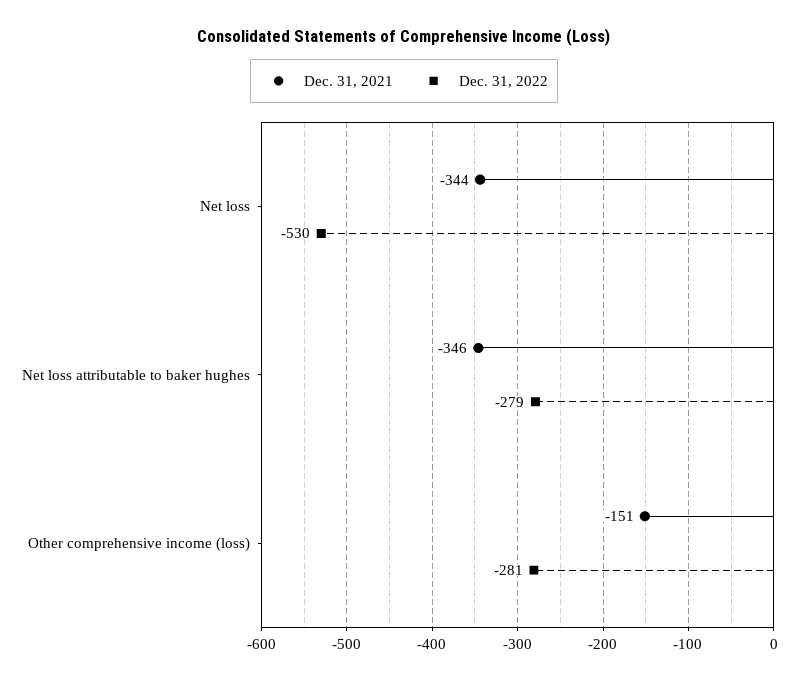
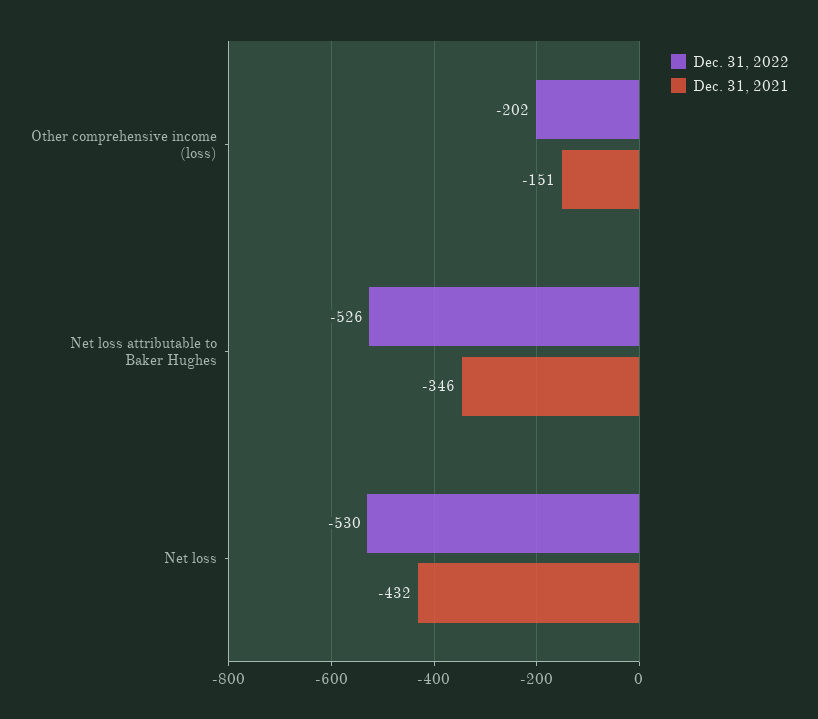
Dec. 31, 2021, Net loss: -344 -> -432
Dec. 31, 2022, Net loss attributable to baker hughes: -279 -> -526
Dec. 31, 2022, Other comprehensive income (loss): -281 -> -202

